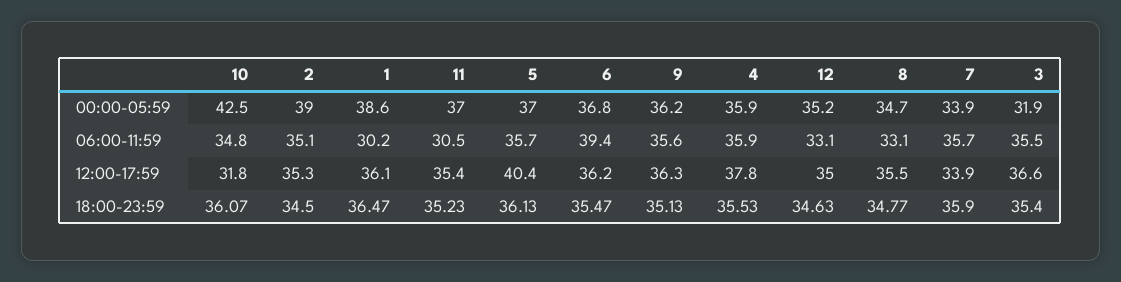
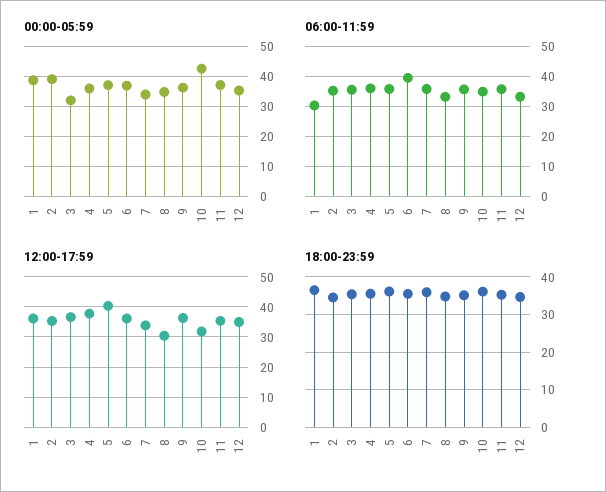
06:00-11:59, 11: 30.5 -> 36
12:00-17:59, 8: 35.5 -> 30

